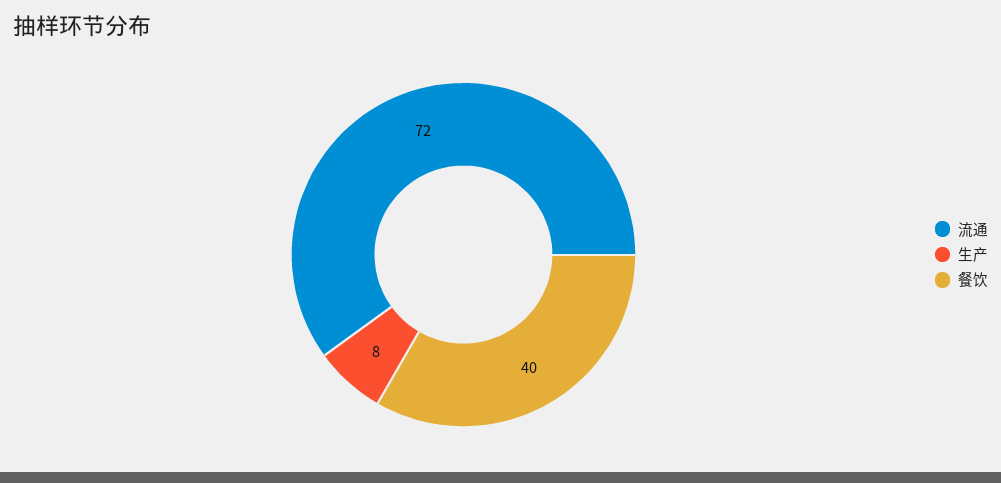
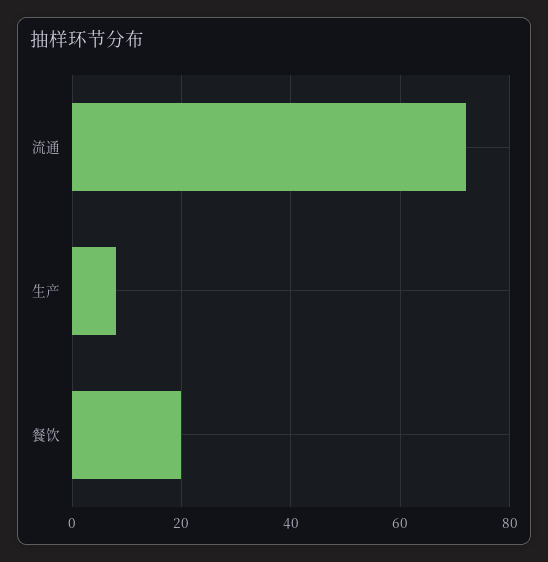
餐饮: 40 -> 20

